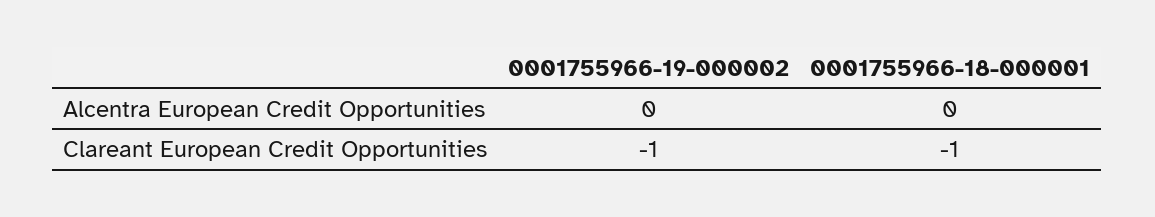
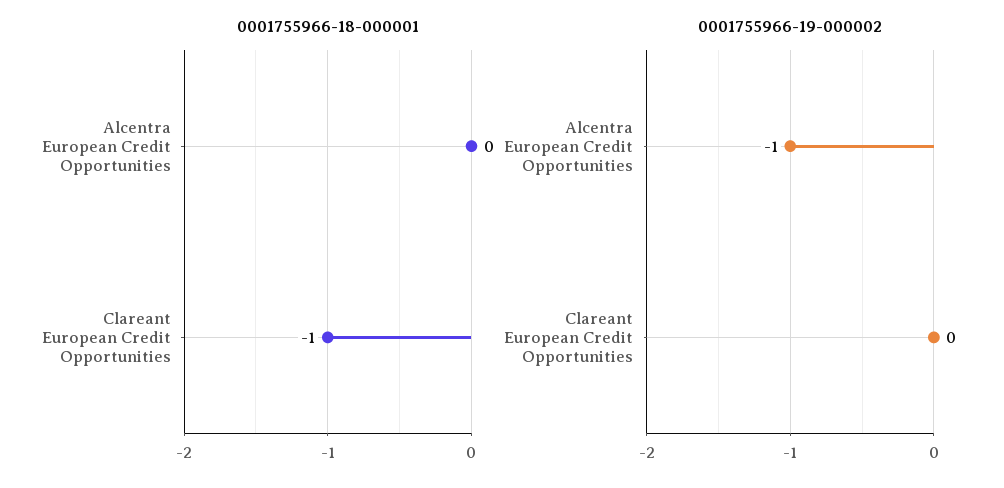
0001755966-19-000002, Alcentra European Credit Opportunities: 0 -> -1
0001755966-19-000002, Clareant European Credit Opportunities: -1 -> 0

